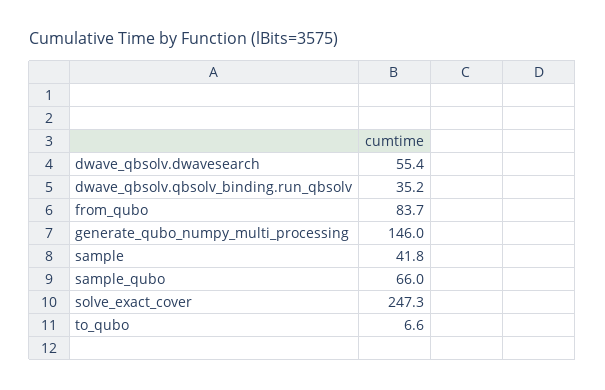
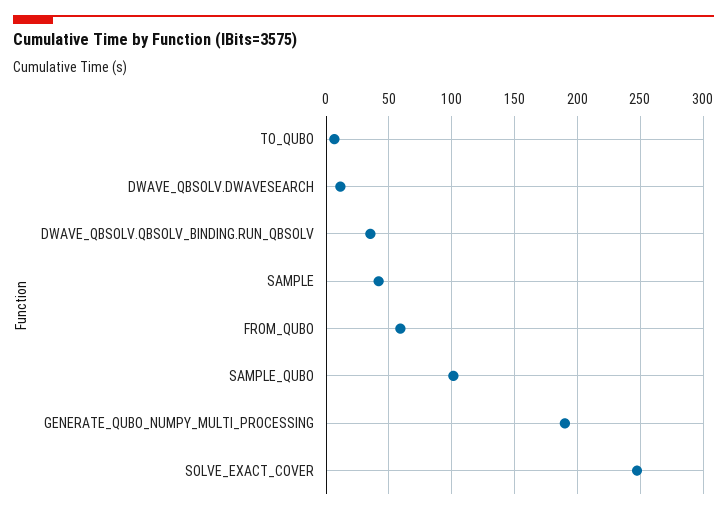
dwave_qbsolv.dwavesearch: 55.4 -> 10
from_qubo: 83.7 -> 60
generate_qubo_numpy_multi_processing: 146 -> 190
sample_qubo: 66 -> 100

